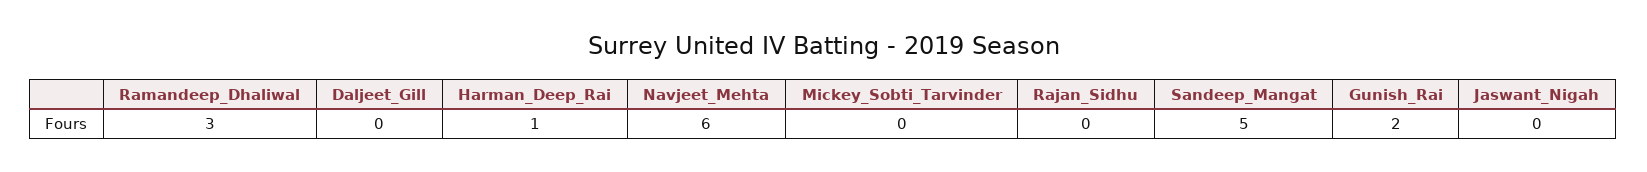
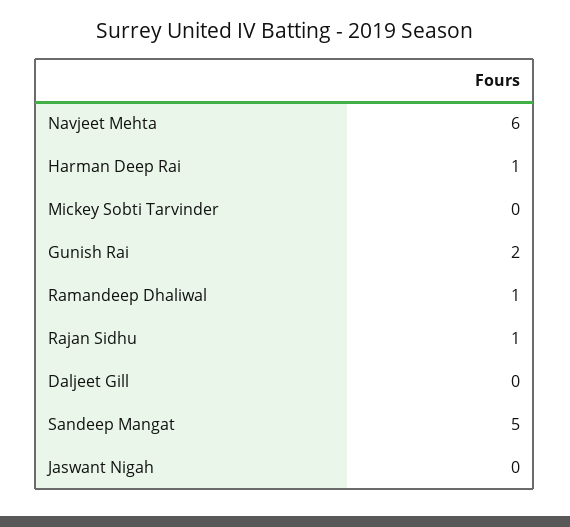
Ramandeep_Dhaliwal: 3 -> 1
Rajan_Sidhu: 0 -> 1

